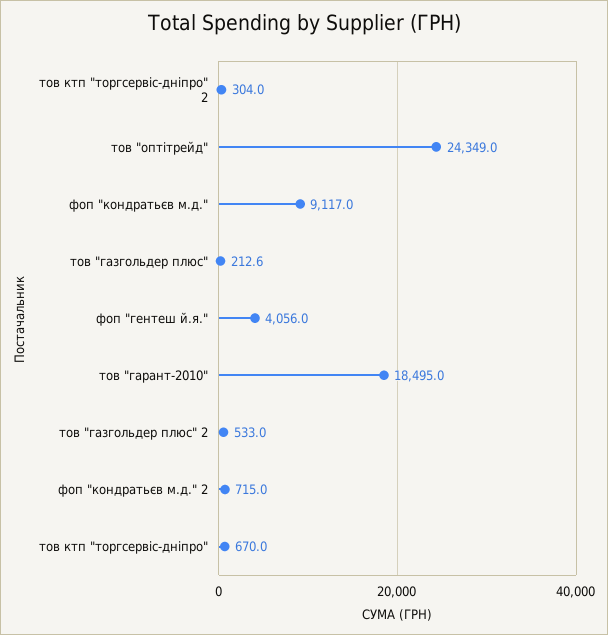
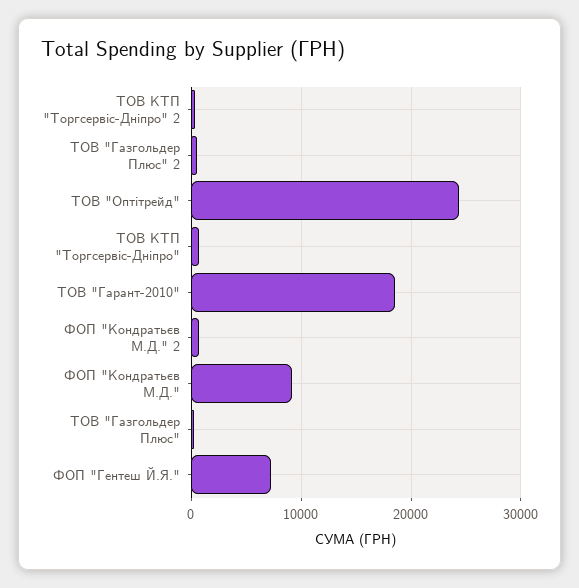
фоп "гентеш й.я.": 4056 -> 7000

